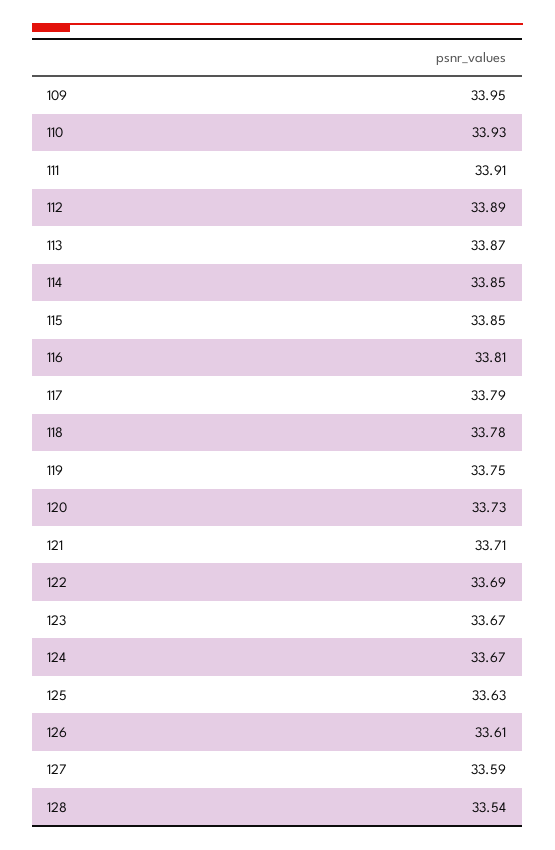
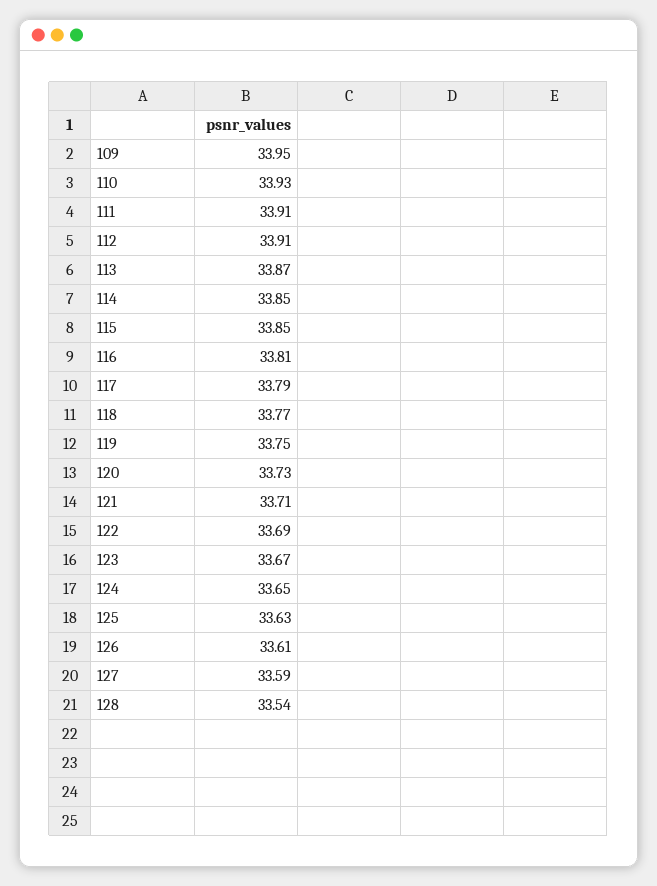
112: 33.89 -> 33.91
118: 33.78 -> 33.77
124: 33.67 -> 33.65

